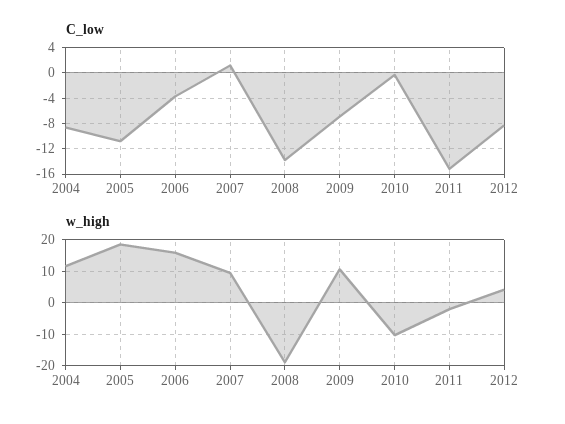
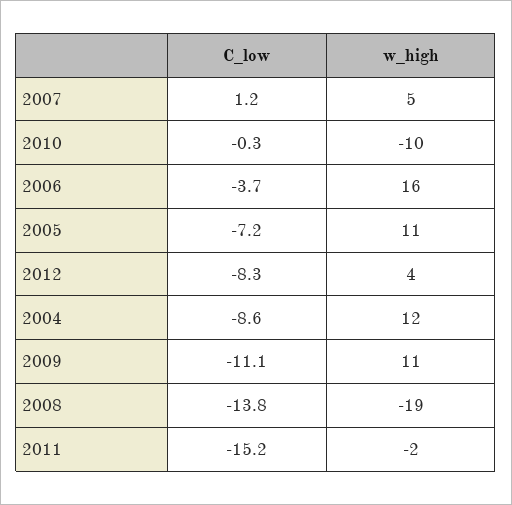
C_low, 2005: -11 -> -7.2
C_low, 2009: -7 -> -11.1
w_high, 2005: 18 -> 11
w_high, 2007: 10 -> 5

